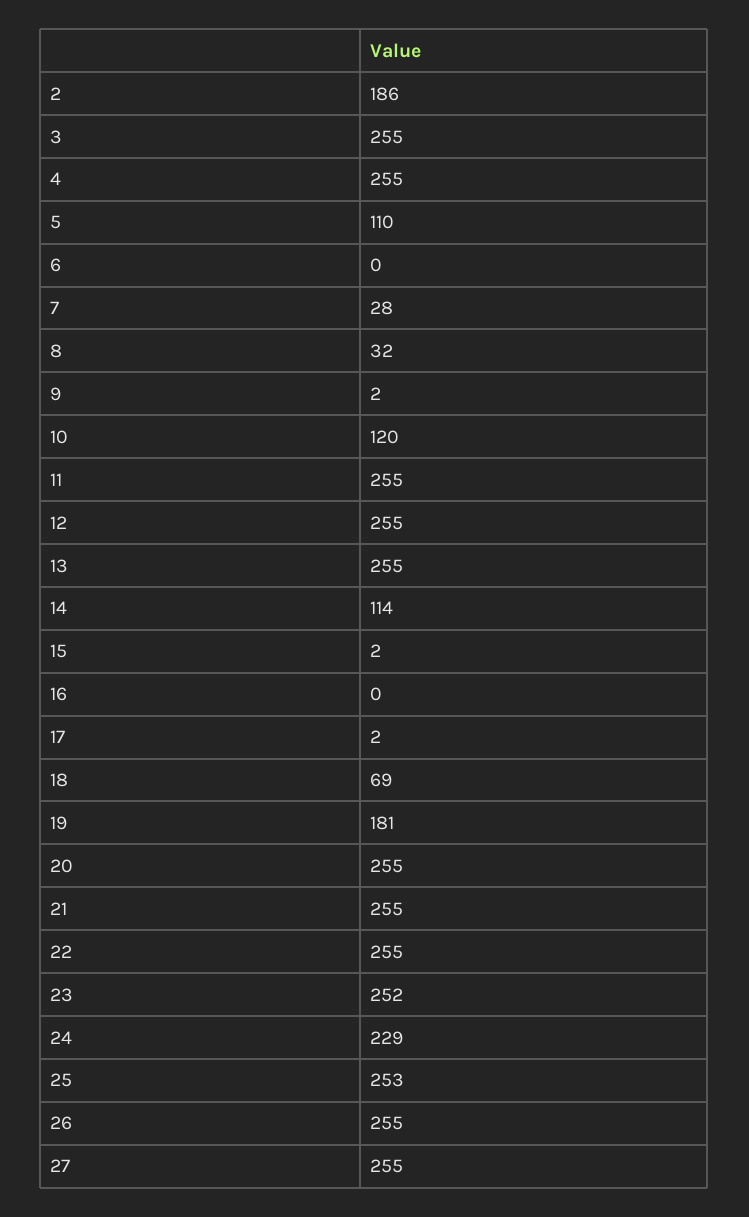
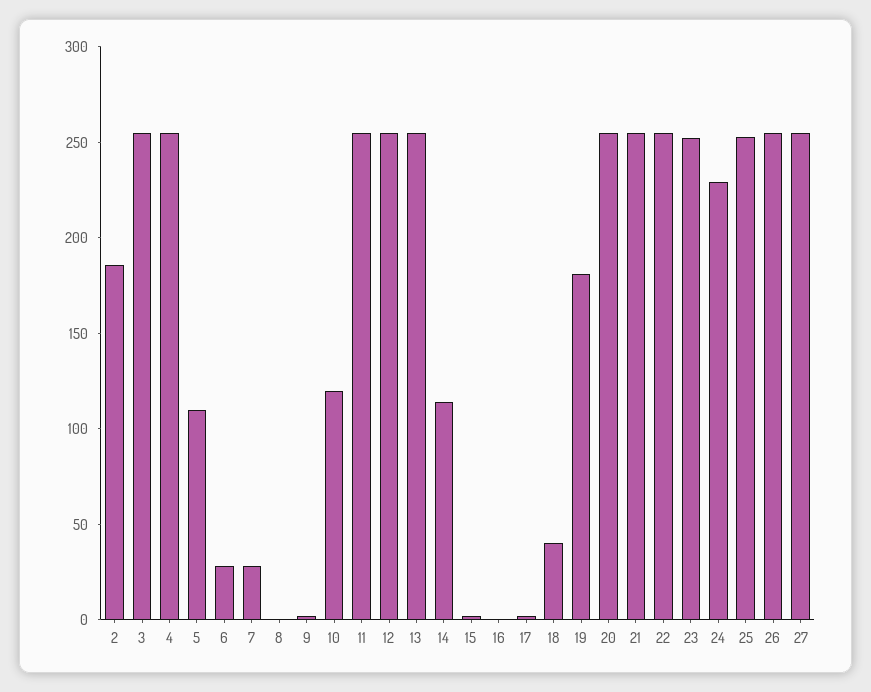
6: 0 -> 30
8: 32 -> 0
18: 69 -> 40

